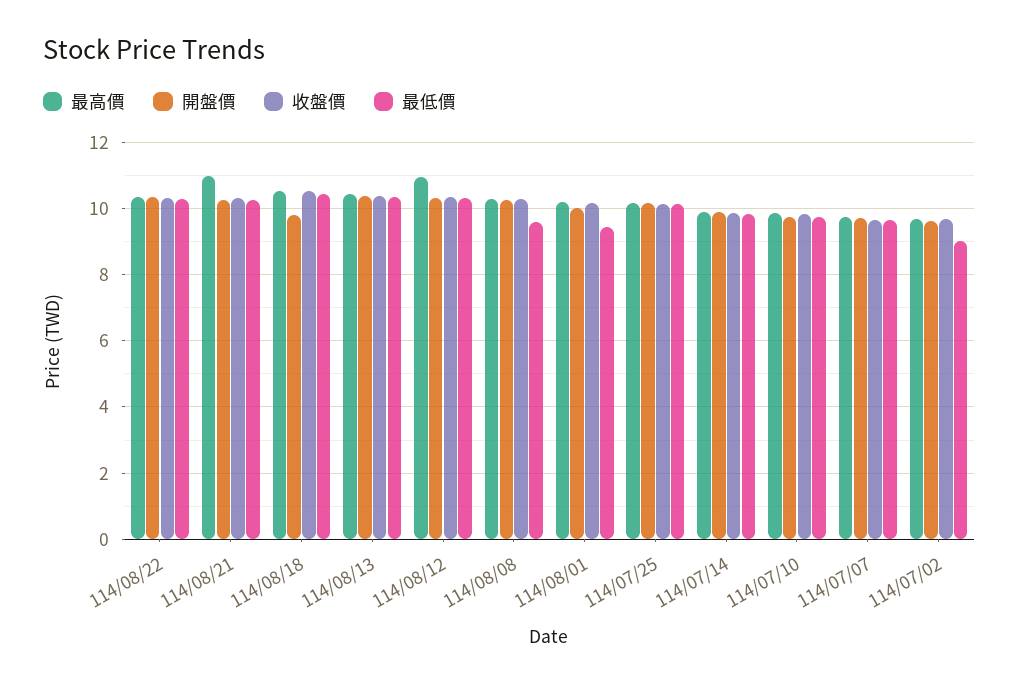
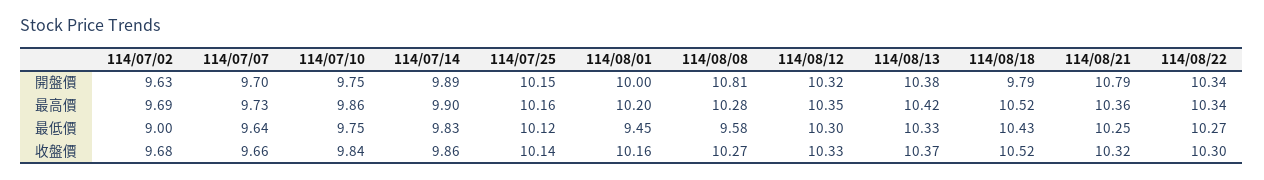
最高價, 114/08/21: 11 -> 10.36
開盤價, 114/08/21: 10.2 -> 10.79
最高價, 114/08/12: 11 -> 10.35
開盤價, 114/08/08: 10.2 -> 10.81

